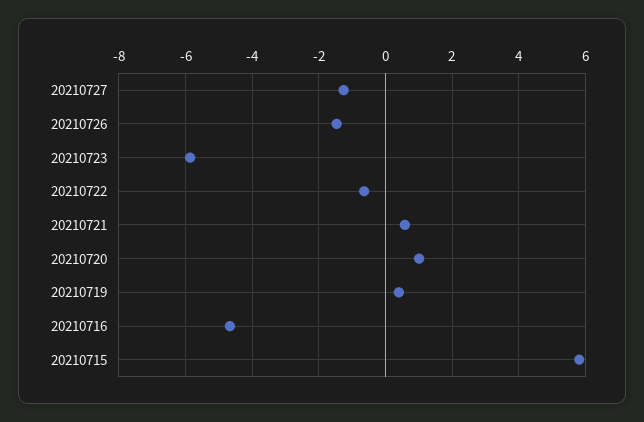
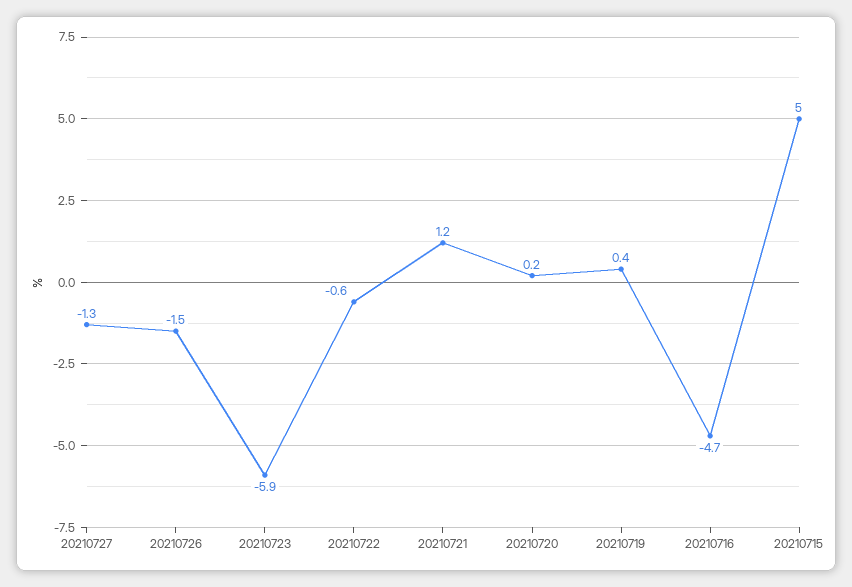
20210721: 0.6 -> 1.2
20210720: 1 -> 0.2
20210715: 5.8 -> 5

